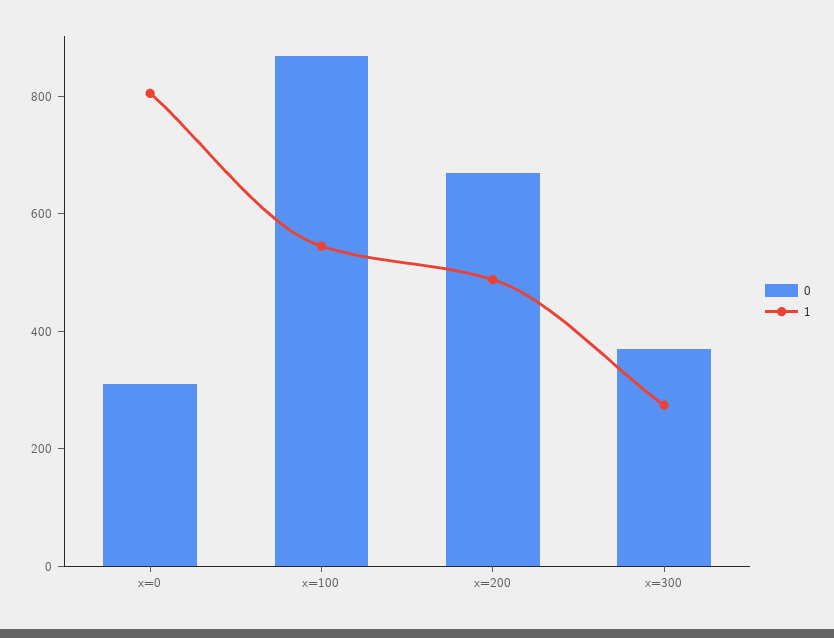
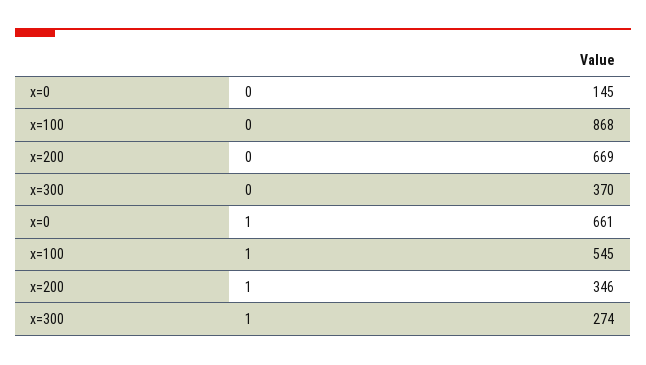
0, x=0: 300 -> 145
1, x=0: 800 -> 661
1, x=200: 500 -> 346

